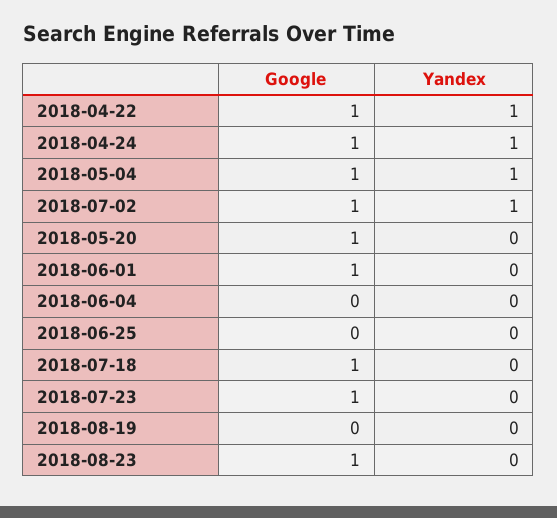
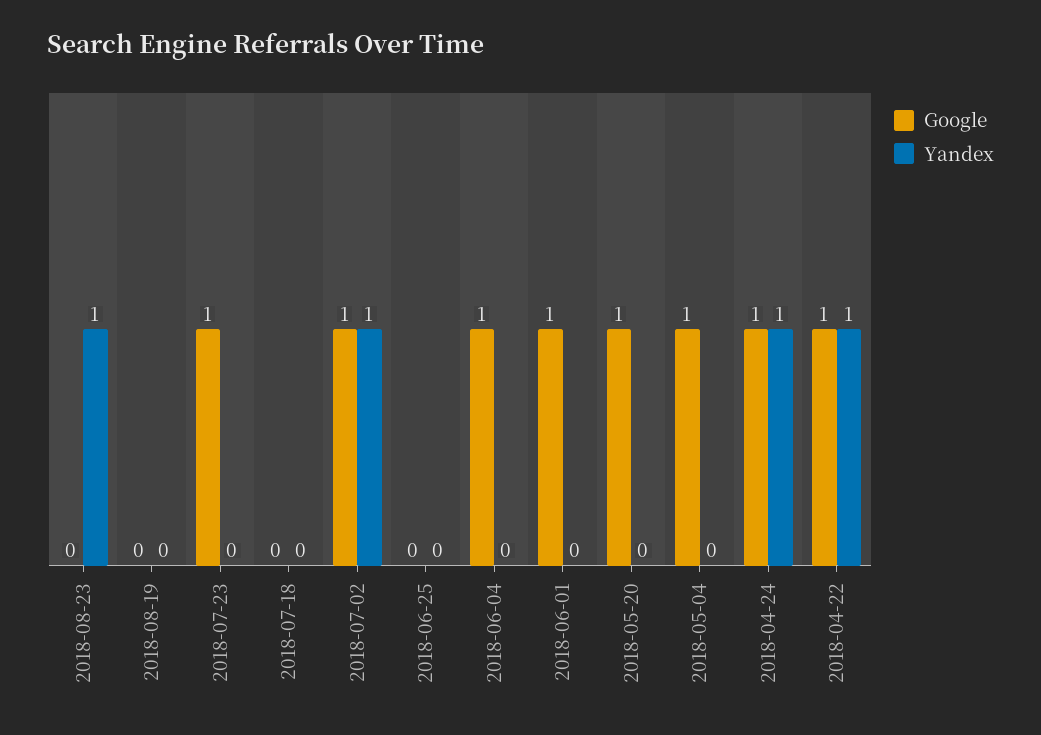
Yandex, 2018-05-04: 1 -> 0
Google, 2018-06-04: 0 -> 1
Google, 2018-07-18: 1 -> 0
Google, 2018-08-23: 1 -> 0
Yandex, 2018-08-23: 0 -> 1

